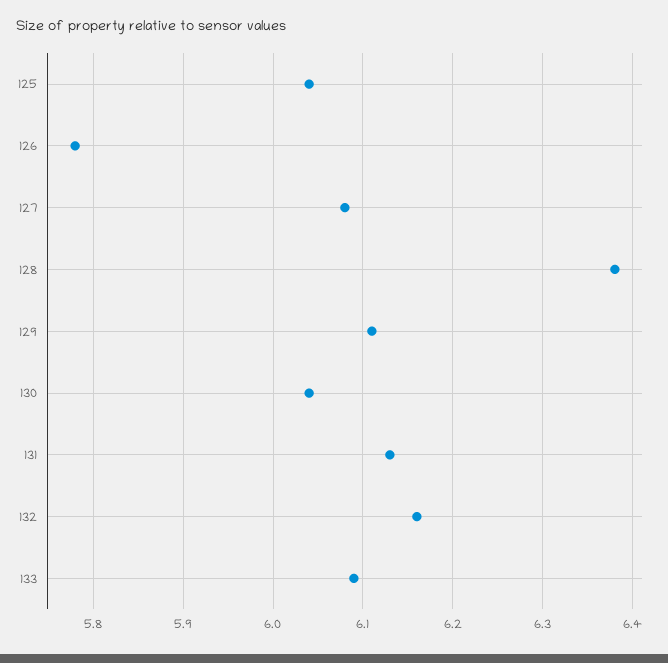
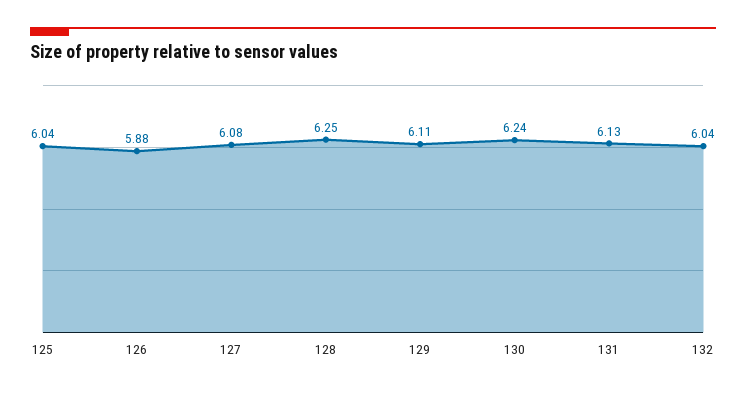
126: 5.78 -> 5.88
128: 6.38 -> 6.25
130: 6.04 -> 6.24
132: 6.16 -> 6.04
133: 6.09 -> none

